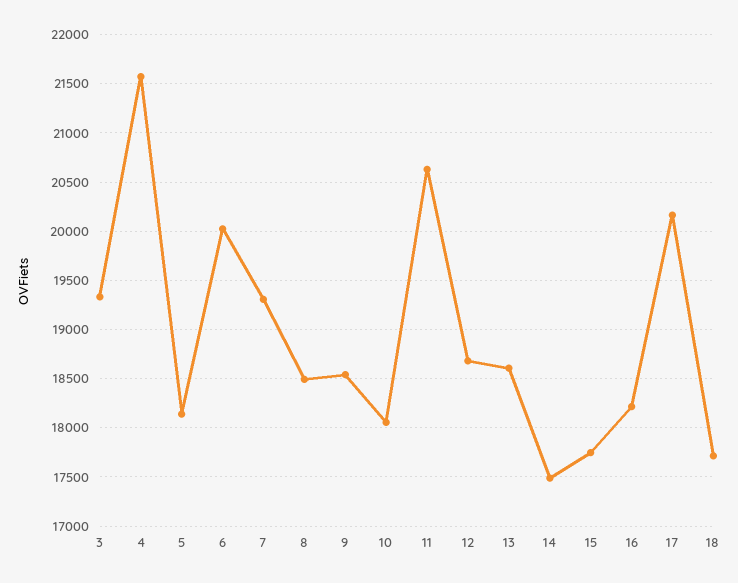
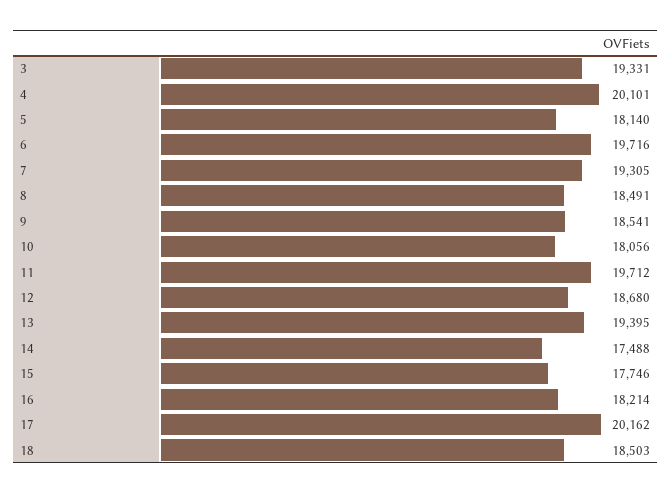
4: 21600 -> 20101
6: 20000 -> 19716
11: 20600 -> 19712
13: 18600 -> 19395
18: 17700 -> 18503

